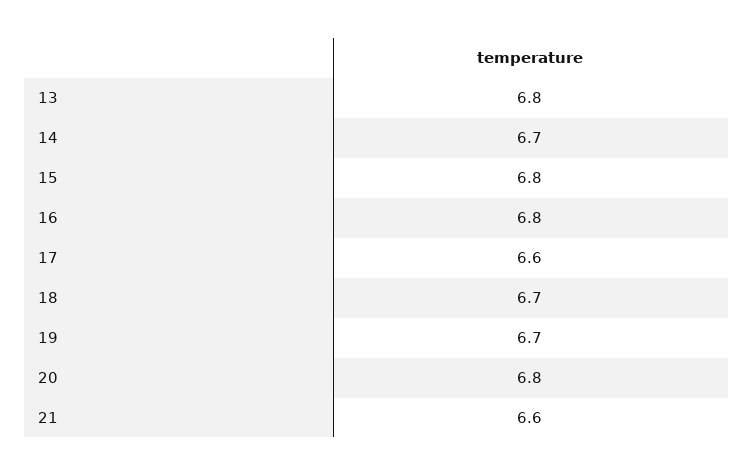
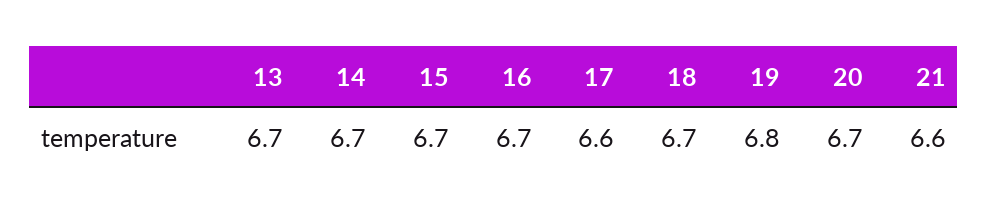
13: 6.8 -> 6.7
15: 6.8 -> 6.7
16: 6.8 -> 6.7
19: 6.7 -> 6.8
20: 6.8 -> 6.7

